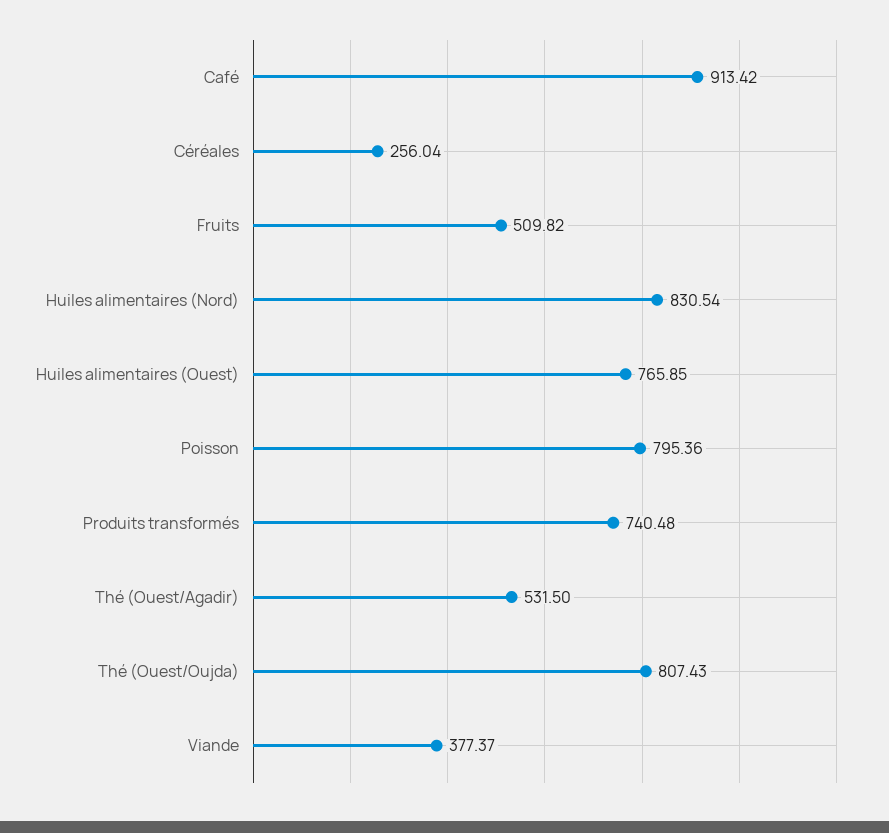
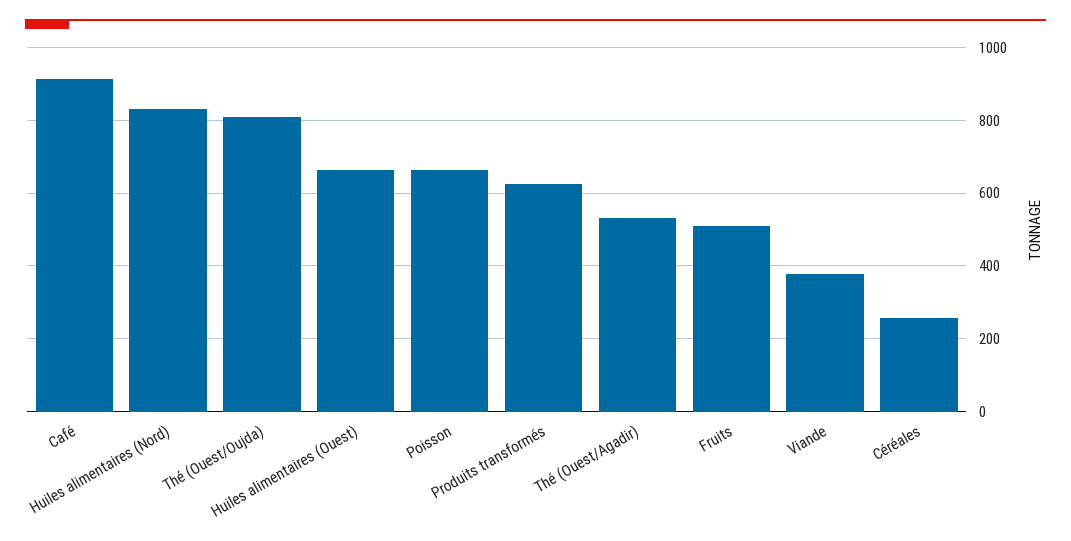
Huiles alimentaires (Ouest): 765.85 -> 660
Poisson: 795.36 -> 660
Produits transformés: 740.48 -> 620

